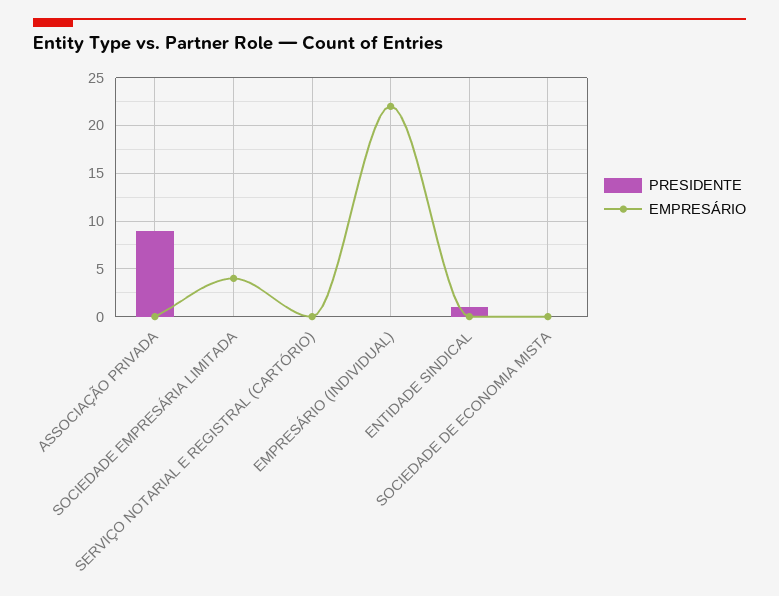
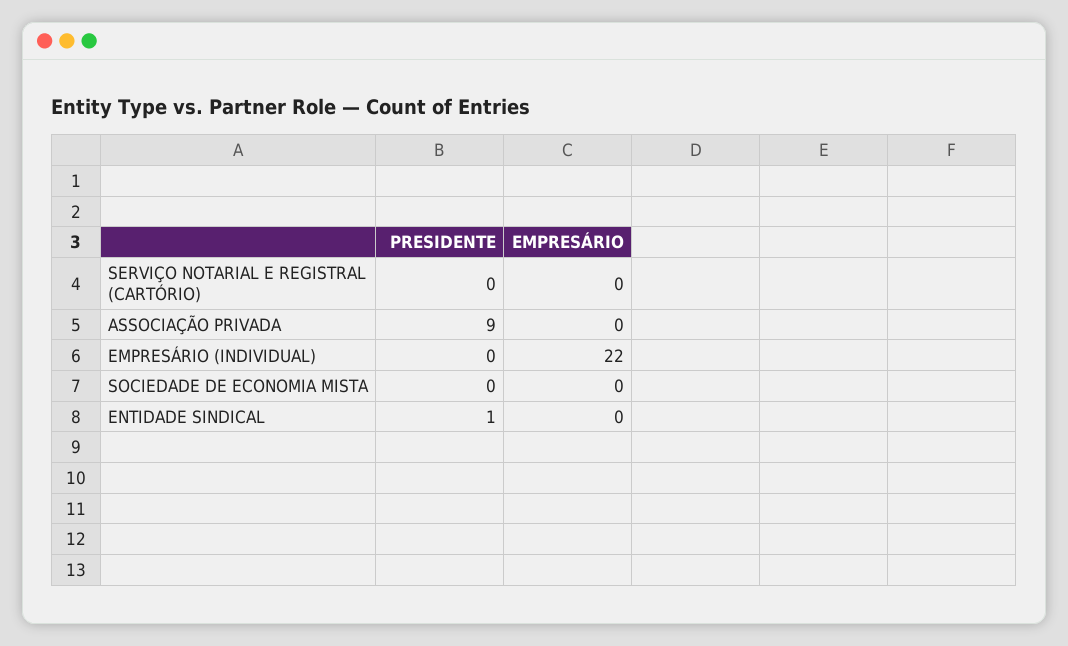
PRESIDENTE, SOCIEDADE EMPRESÁRIA LIMITADA: 0 -> none
EMPRESÁRIO, SOCIEDADE EMPRESÁRIA LIMITADA: 4 -> none

